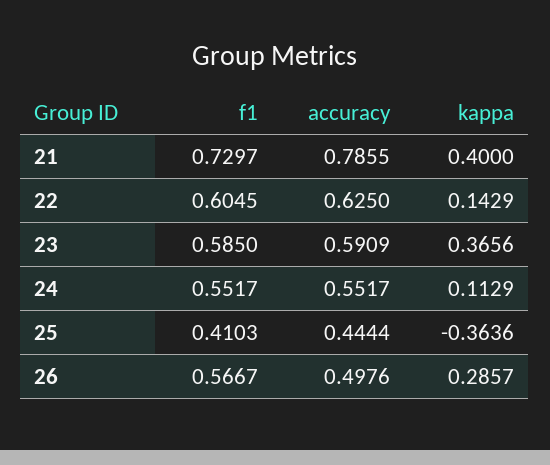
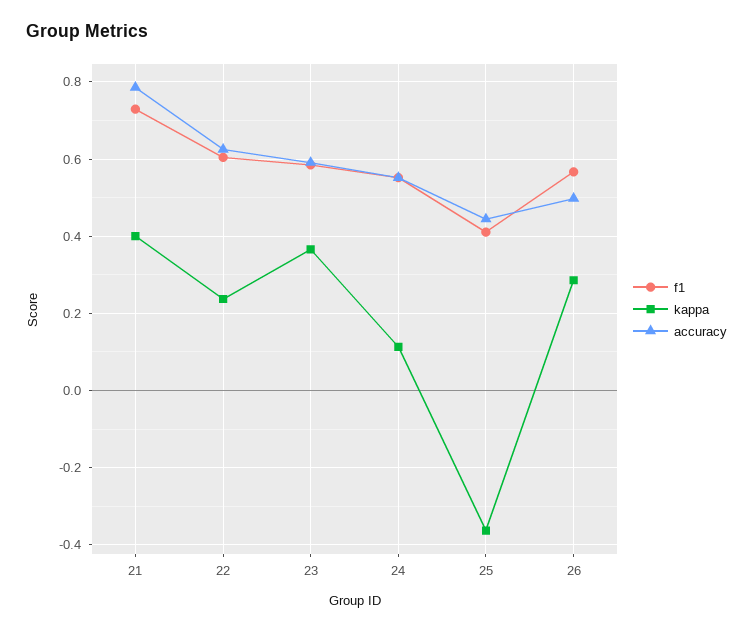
kappa, 22: 0.1429 -> 0.24

